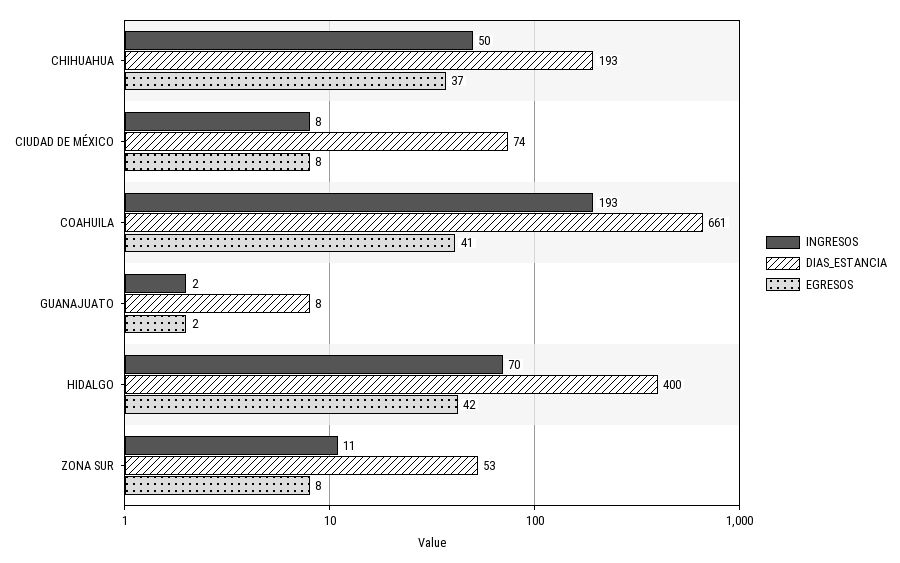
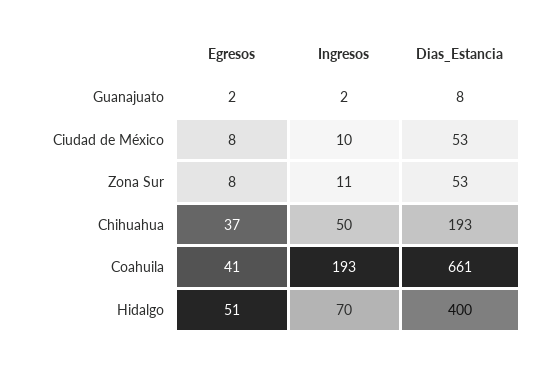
INGRESOS, CIUDAD DE MÉXICO: 8 -> 10
DIAS_ESTANCIA, CIUDAD DE MÉXICO: 74 -> 53
EGRESOS, HIDALGO: 42 -> 51

